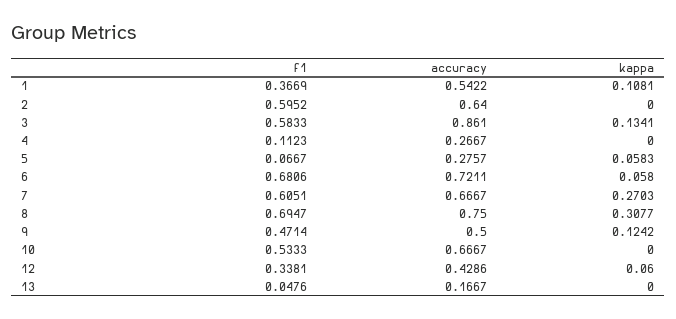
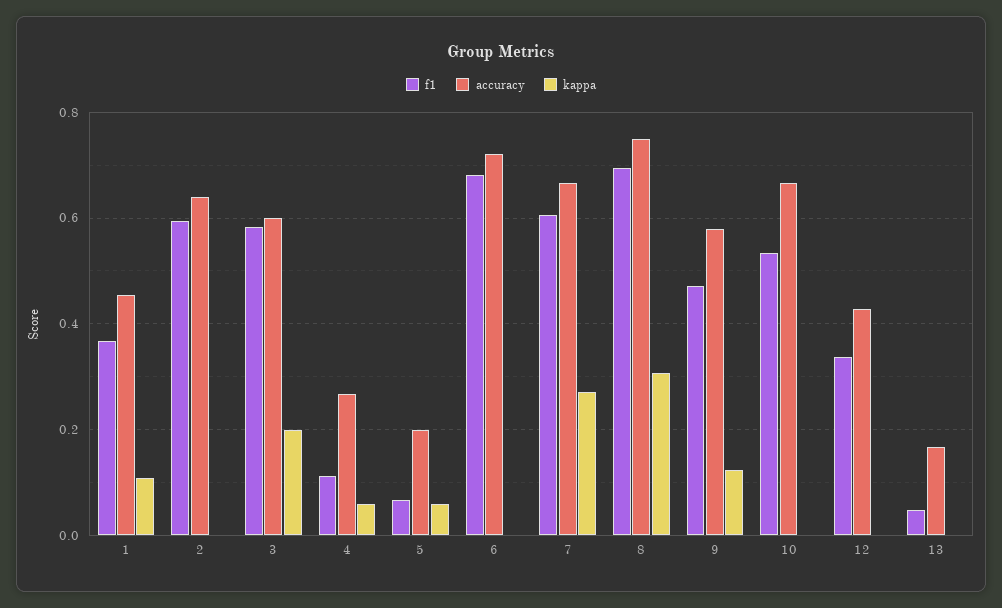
accuracy, 1: 0.5422 -> 0.46
accuracy, 3: 0.861 -> 0.6
kappa, 3: 0.1341 -> 0.2
kappa, 4: 0 -> 0.06
accuracy, 5: 0.2757 -> 0.2
kappa, 6: 0.058 -> 0
accuracy, 9: 0.5 -> 0.58
kappa, 12: 0.06 -> 0

